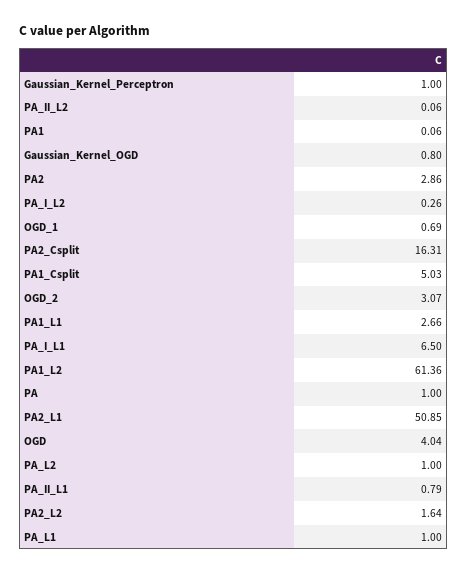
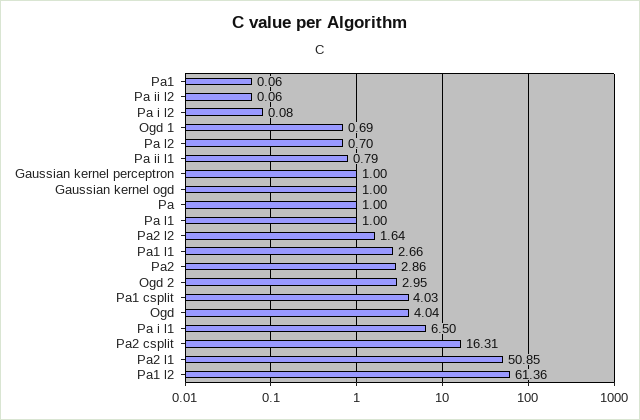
Gaussian_Kernel_OGD: 0.8 -> 1
PA_I_L2: 0.26 -> 0.08
PA1_Csplit: 5.03 -> 4.03
OGD_2: 3.07 -> 2.95
PA_L2: 1 -> 0.7

